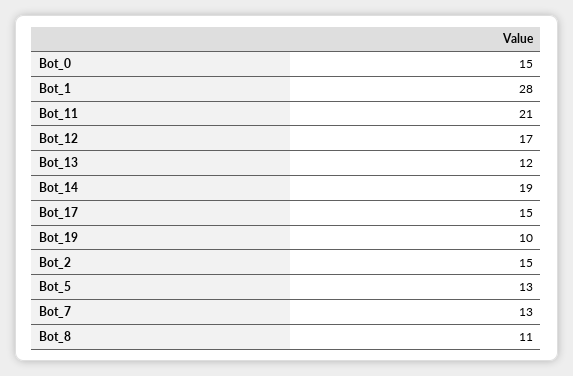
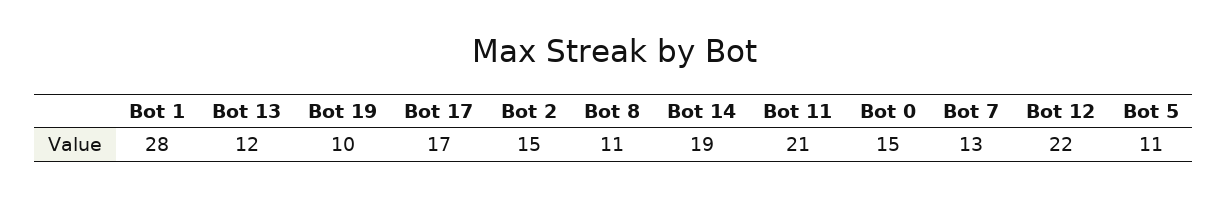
Bot_12: 17 -> 22
Bot_17: 15 -> 17
Bot_5: 13 -> 11

